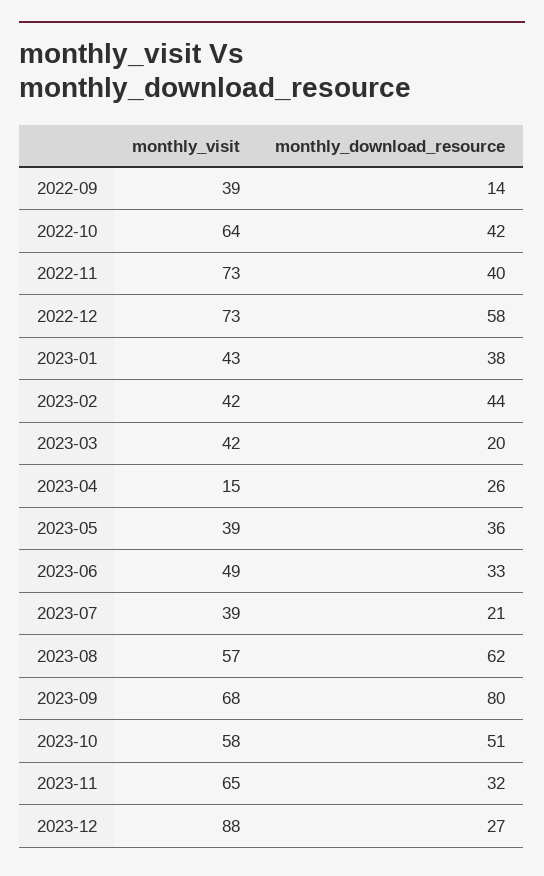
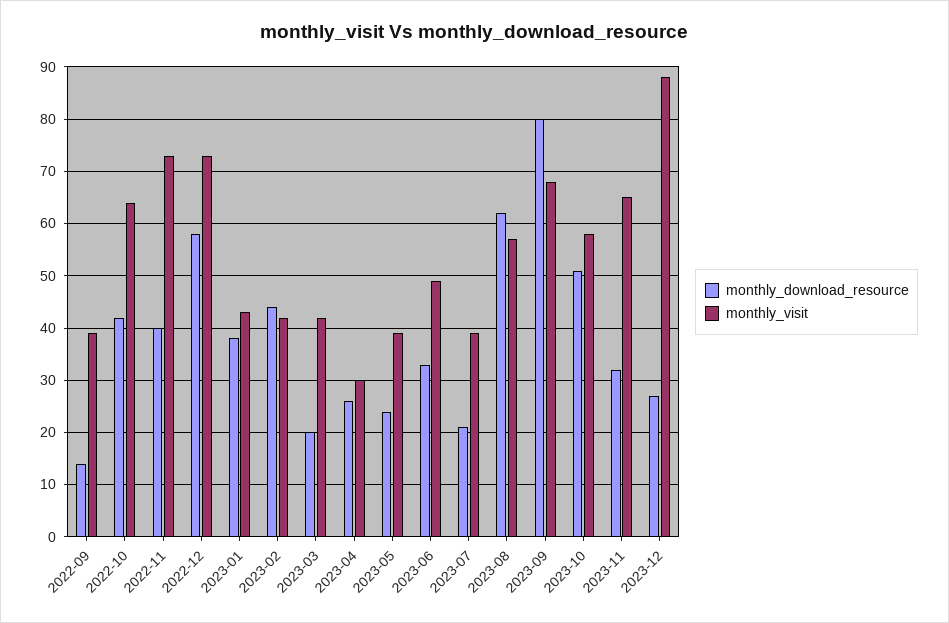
monthly_visit, 2023-04: 15 -> 30
monthly_download_resource, 2023-05: 36 -> 25

